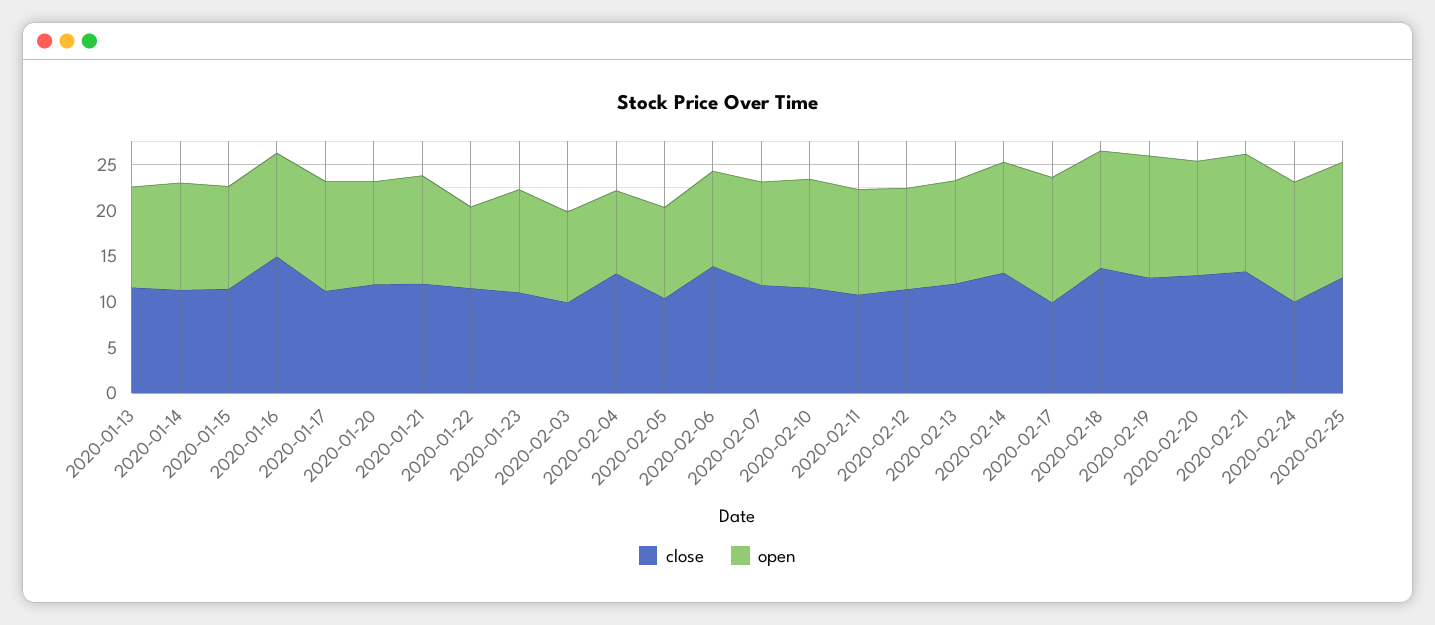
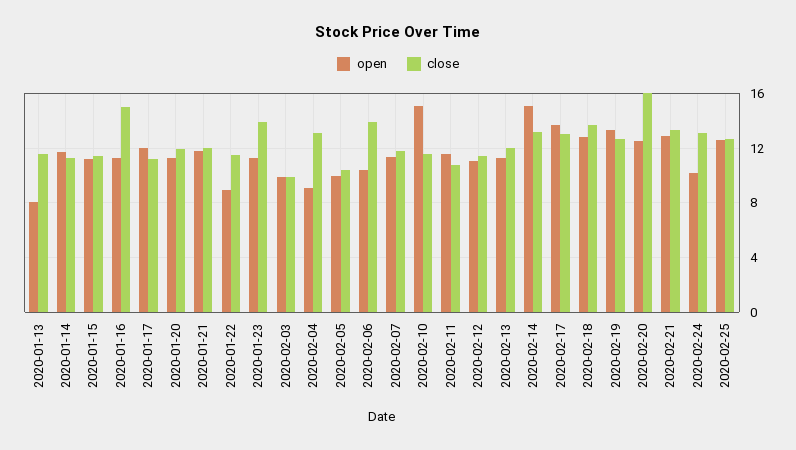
open, 2020-01-13: 11 -> 8
close, 2020-01-23: 11 -> 14
open, 2020-02-10: 12 -> 15
open, 2020-02-14: 12 -> 15
close, 2020-02-17: 10 -> 13
close, 2020-02-20: 13 -> 16
close, 2020-02-24: 10 -> 13
open, 2020-02-24: 13 -> 10

